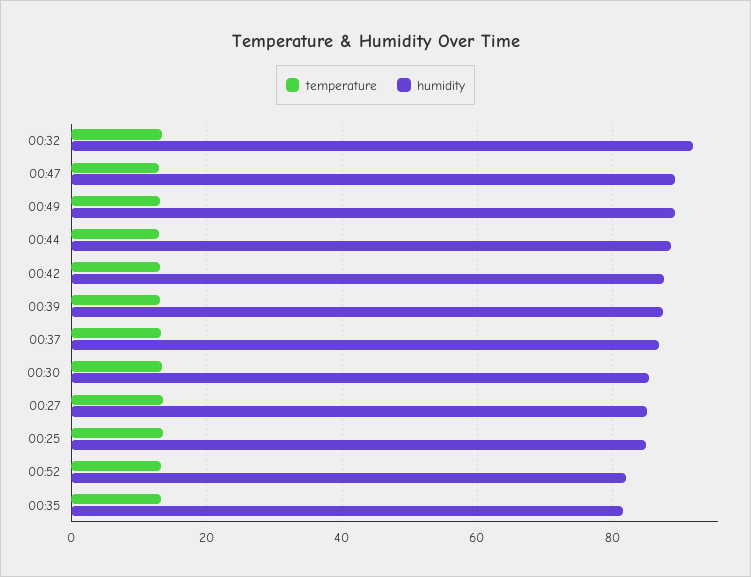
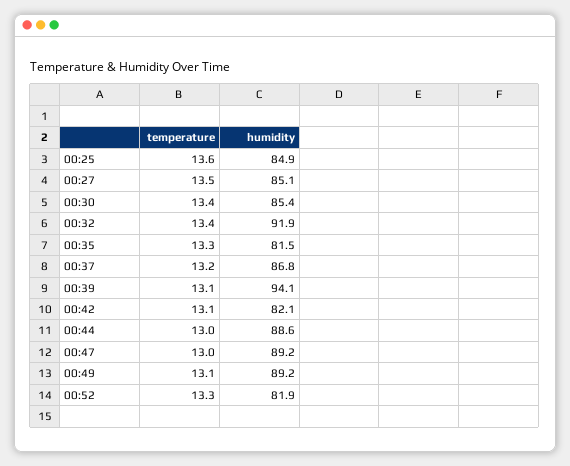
humidity, 00:42: 88 -> 82.1
humidity, 00:39: 88 -> 94.1

